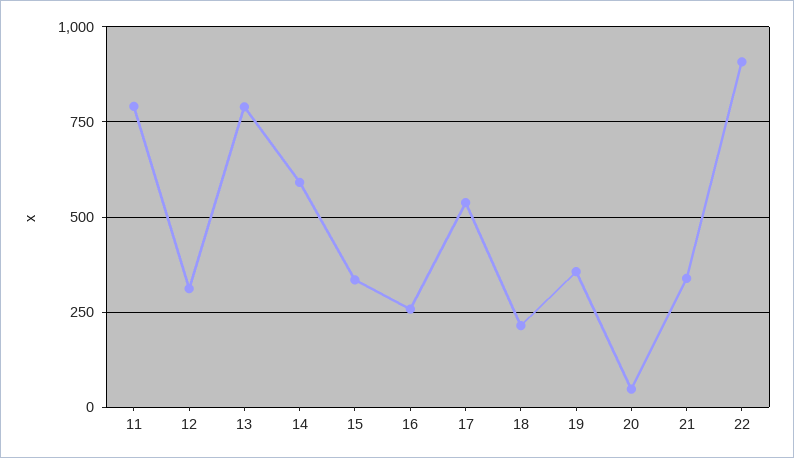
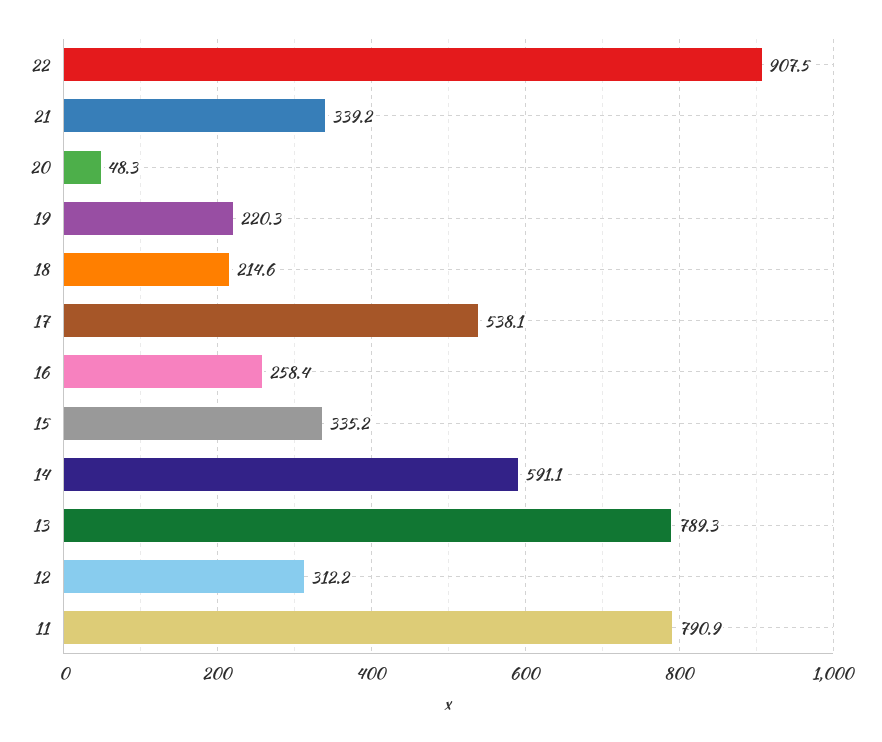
19: 350 -> 220.3

